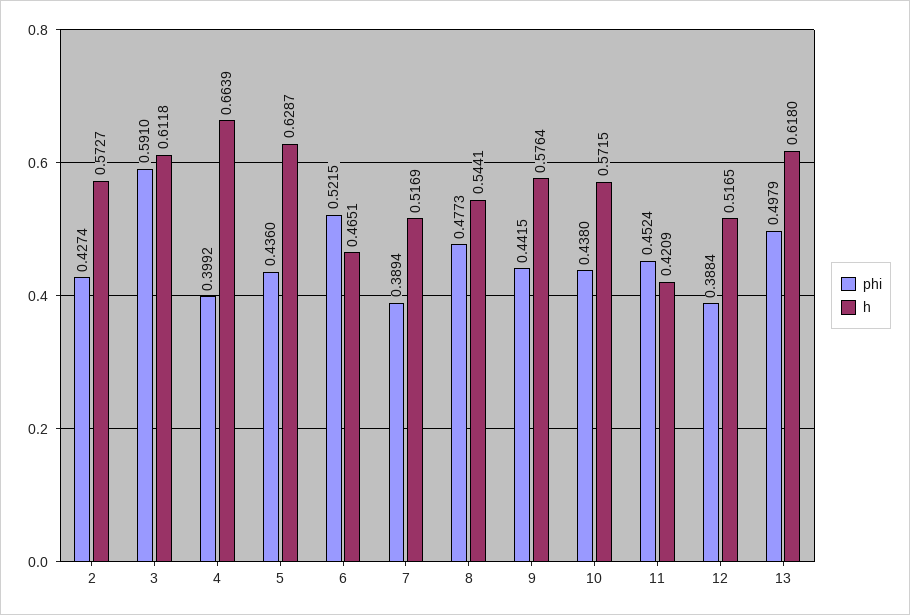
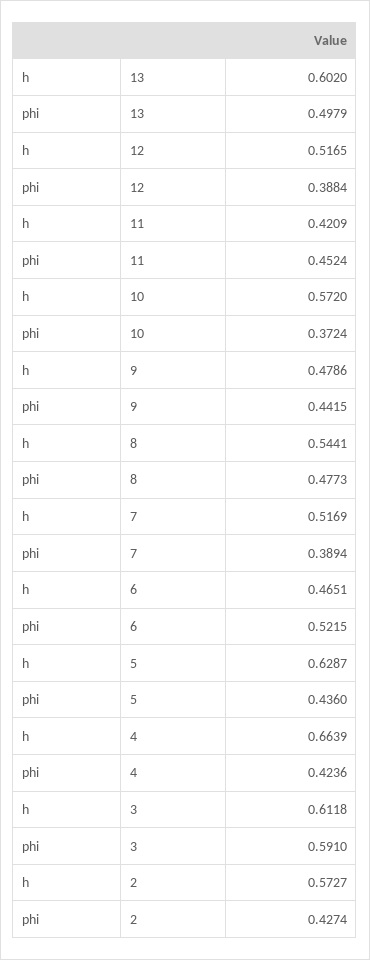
phi, 4: 0.3992 -> 0.4236
h, 9: 0.5764 -> 0.4786
phi, 10: 0.438 -> 0.3724
h, 10: 0.5715 -> 0.572
h, 13: 0.618 -> 0.602

